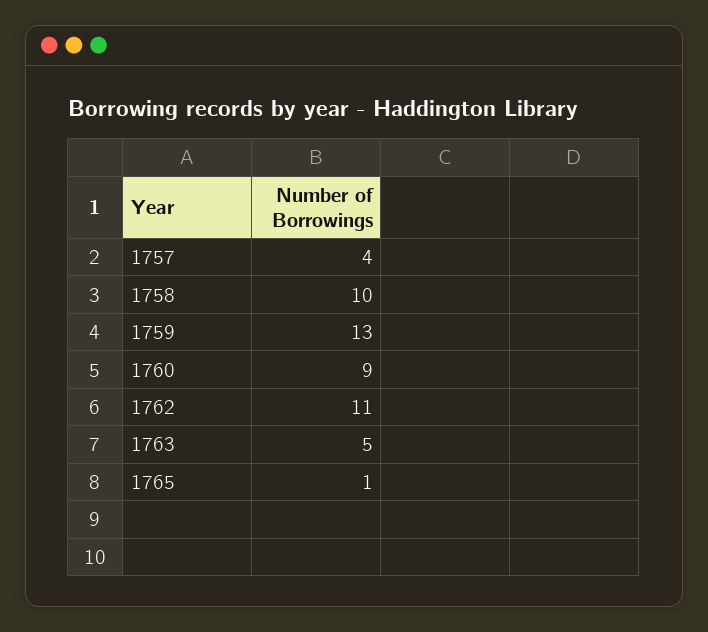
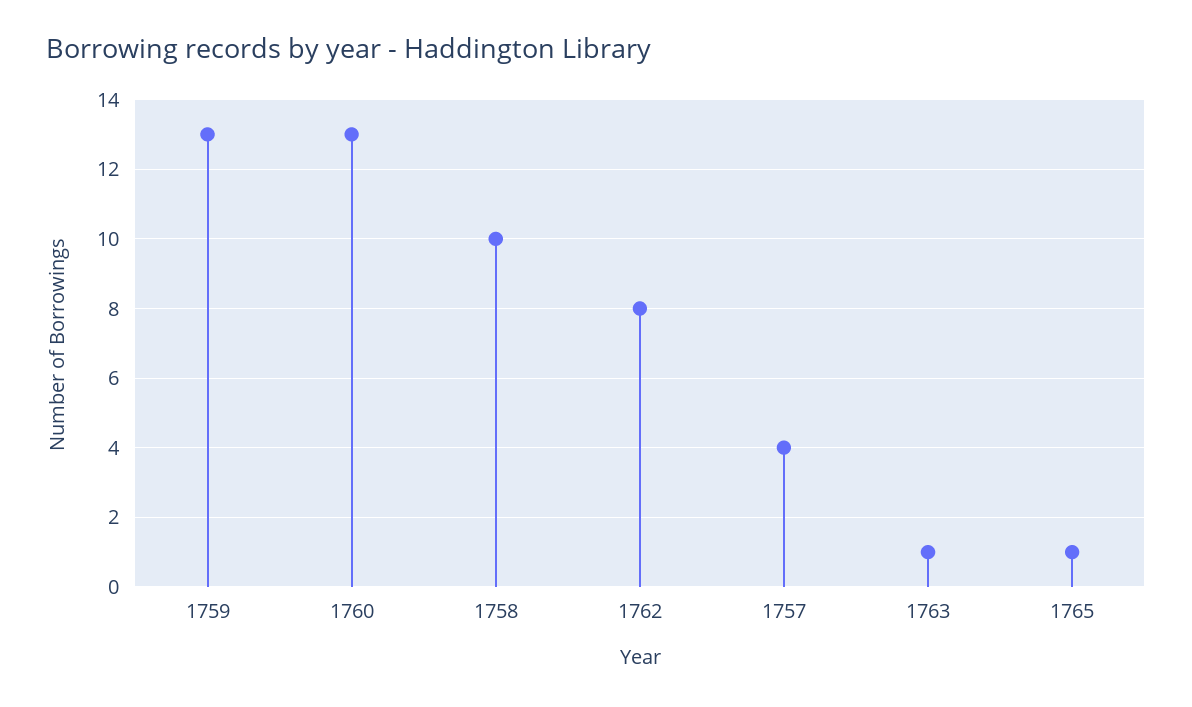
1760: 9 -> 13
1762: 11 -> 8
1763: 5 -> 1

